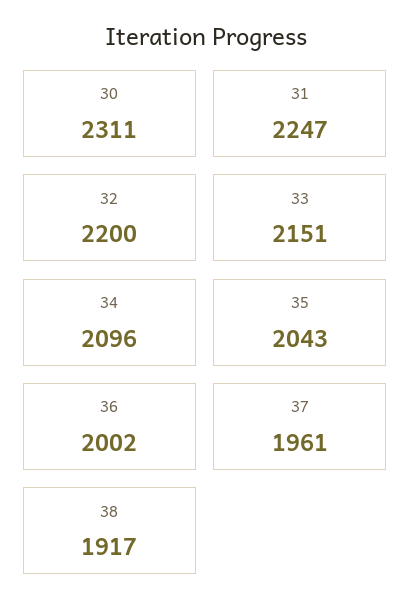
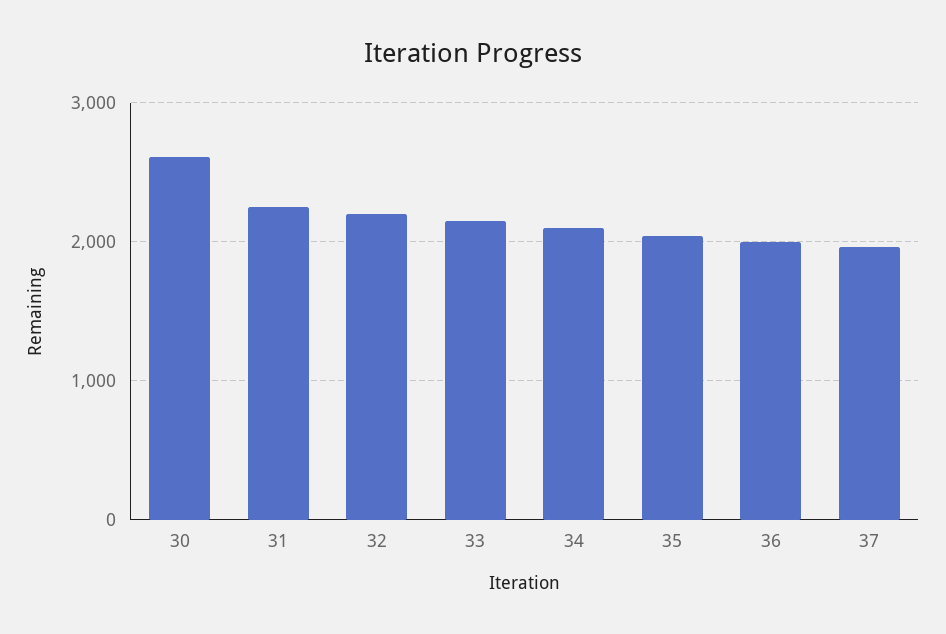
30: 2311 -> 2600
38: 1917 -> none

